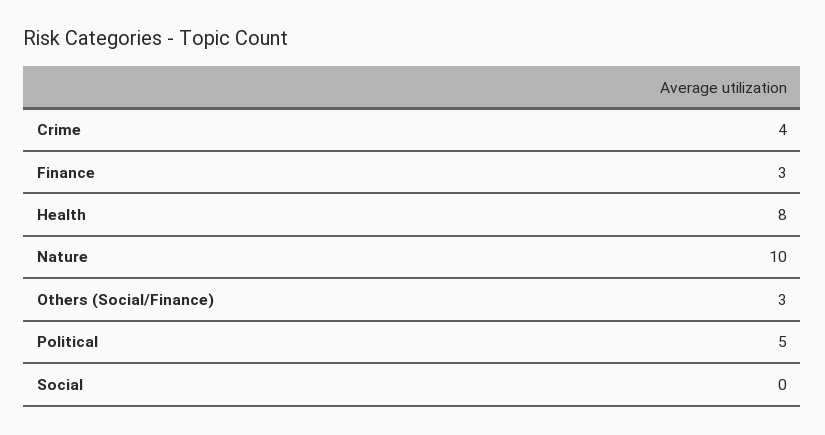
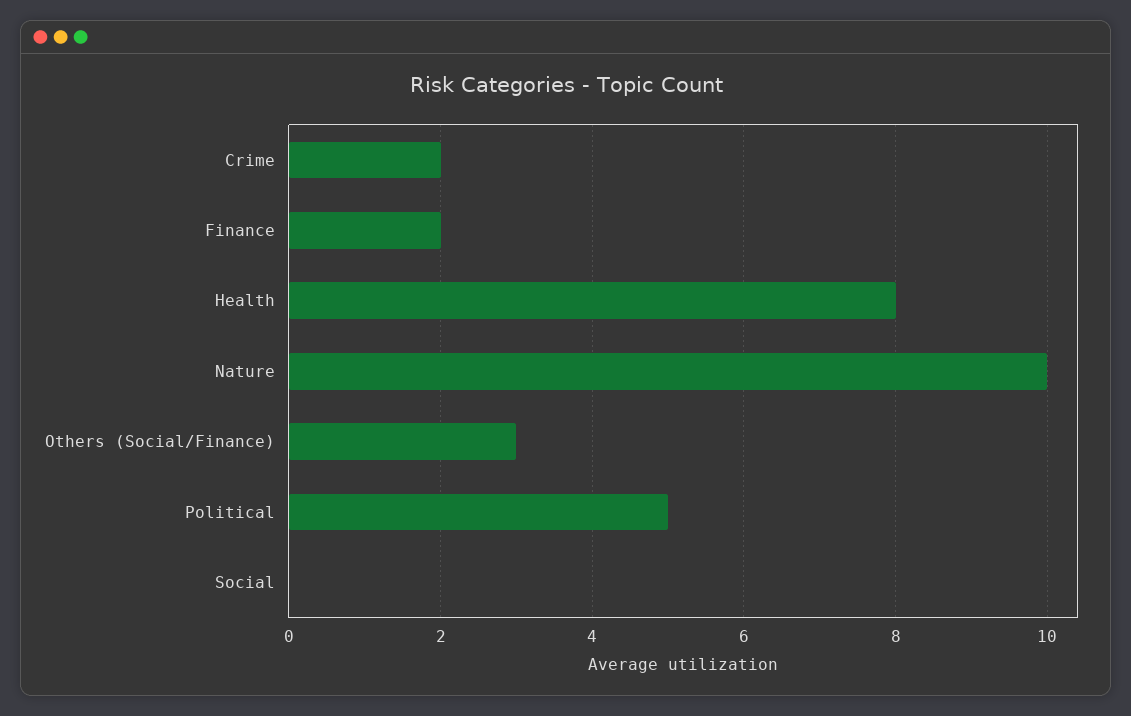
Crime: 4 -> 2
Finance: 3 -> 2

